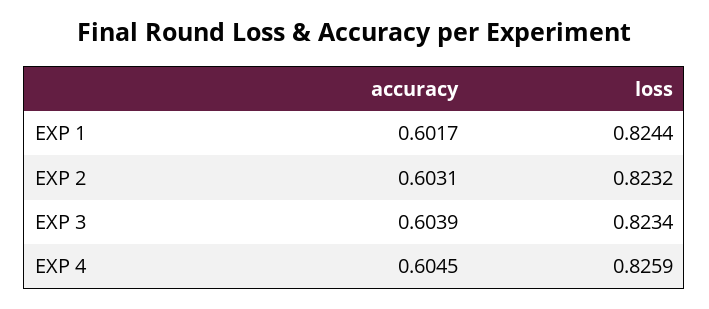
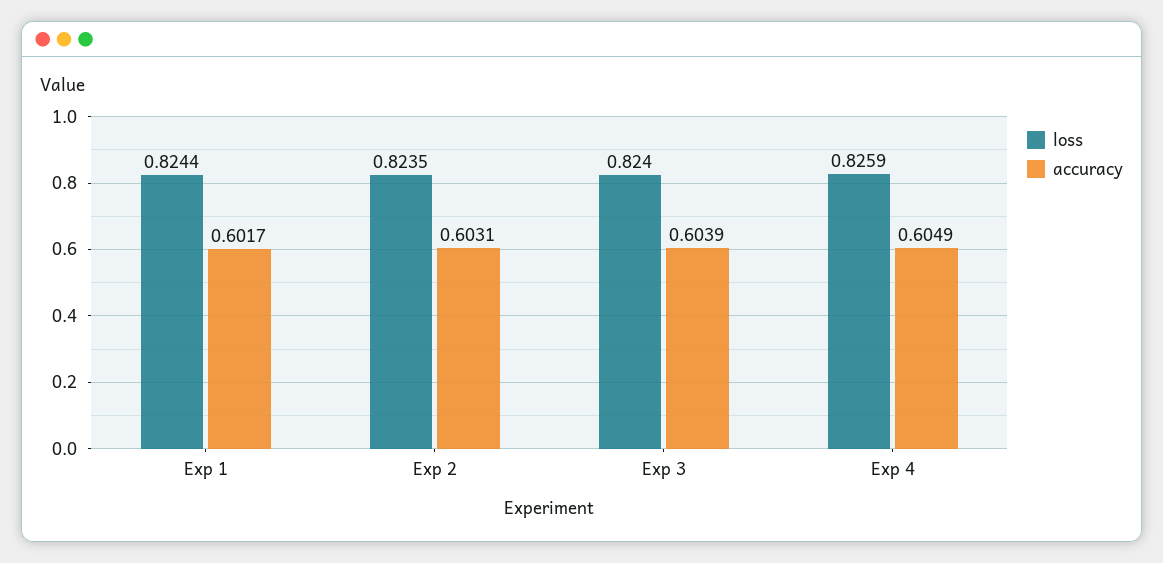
loss, EXP 2: 0.8232 -> 0.8235
loss, EXP 3: 0.8234 -> 0.824
accuracy, EXP 4: 0.6045 -> 0.6049

